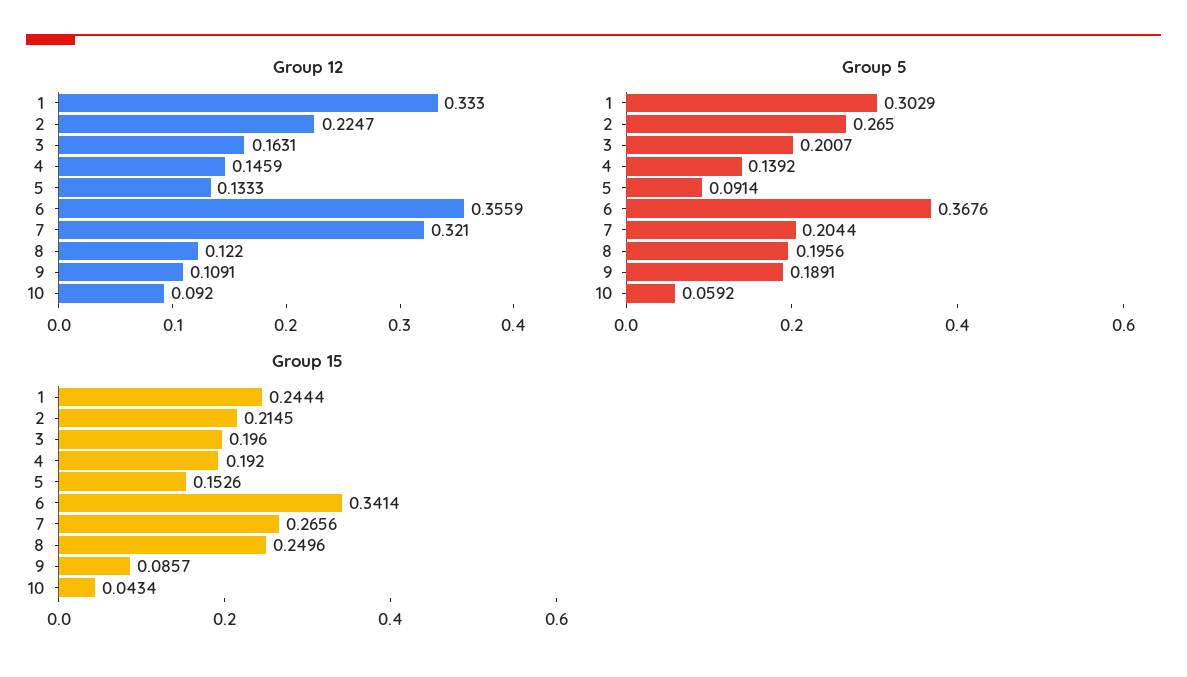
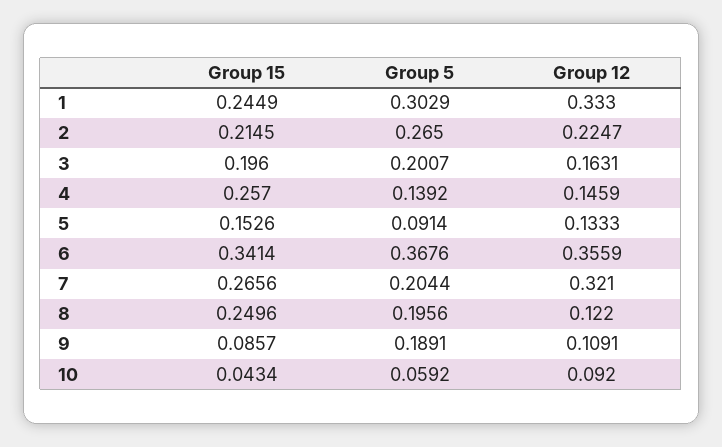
Group 15, 1: 0.2444 -> 0.2449
Group 15, 4: 0.192 -> 0.257

